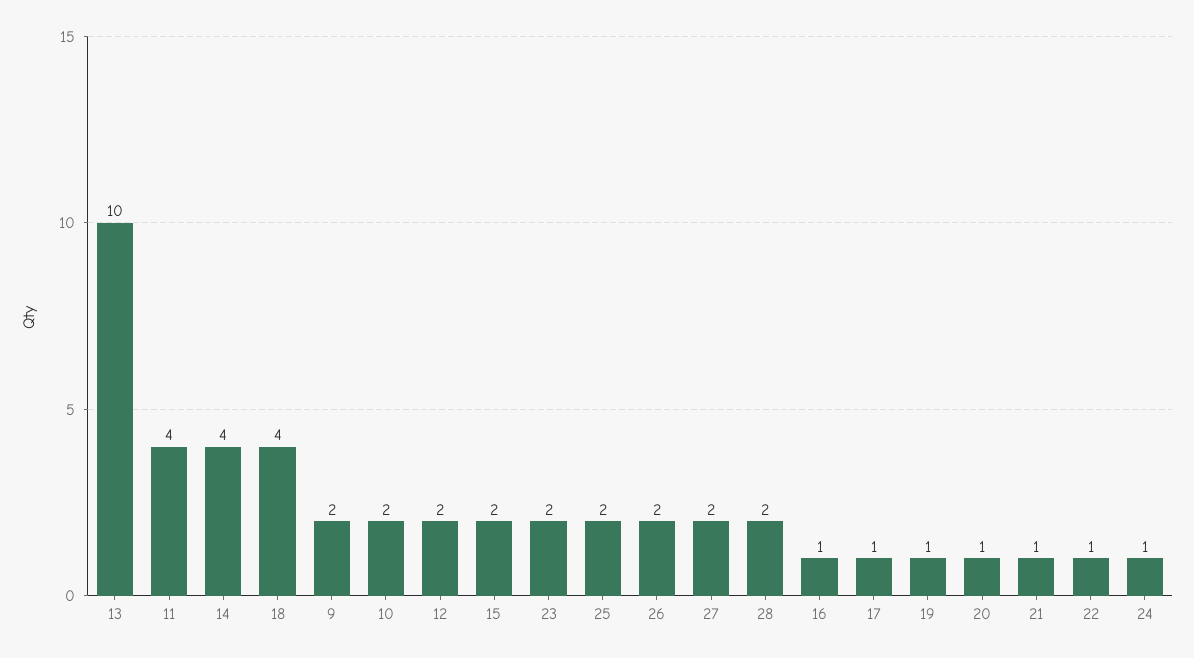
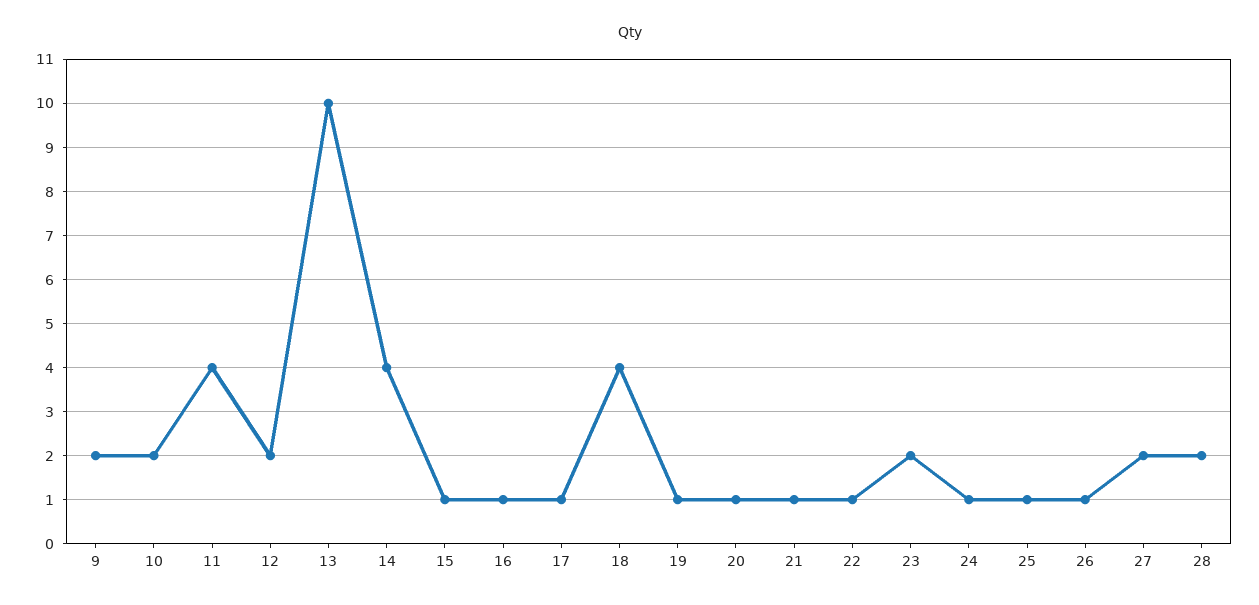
15: 2 -> 1
25: 2 -> 1
26: 2 -> 1

